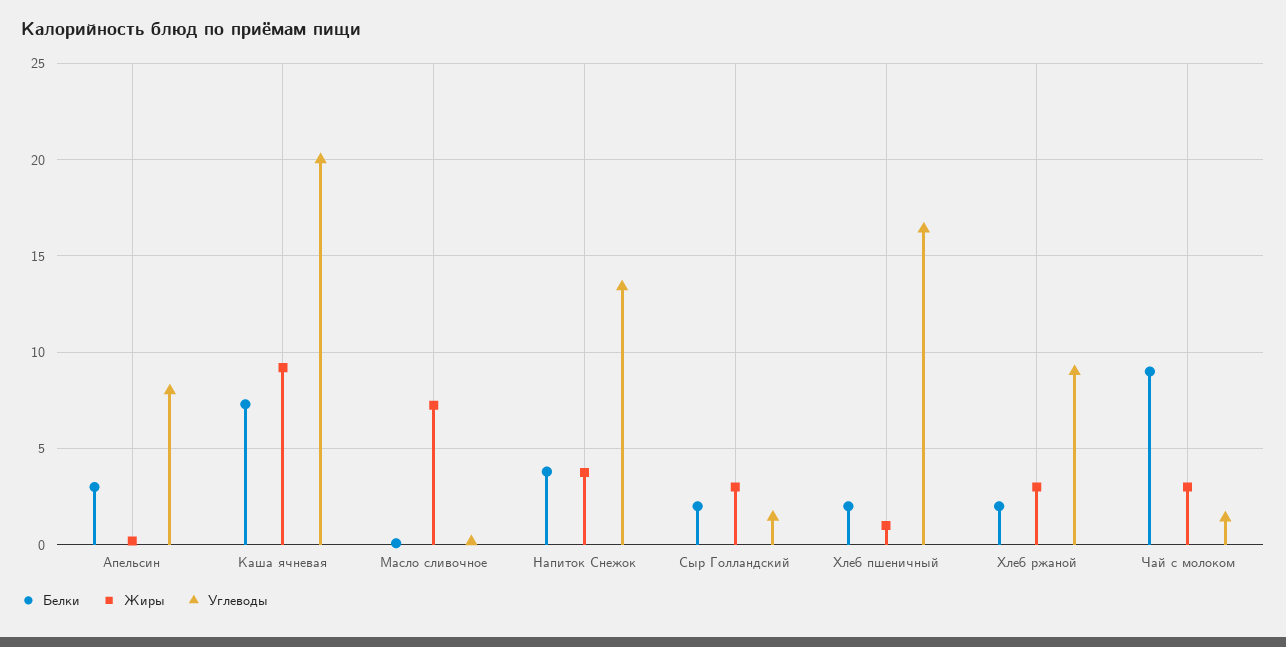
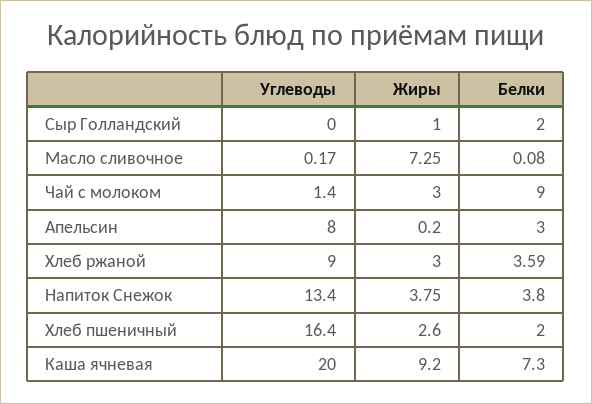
Жиры, Сыр Голландский: 3 -> 1
Углеводы, Сыр Голландский: 1.5 -> 0
Жиры, Хлеб пшеничный: 1 -> 2.6
Белки, Хлеб ржаной: 2 -> 3.59

